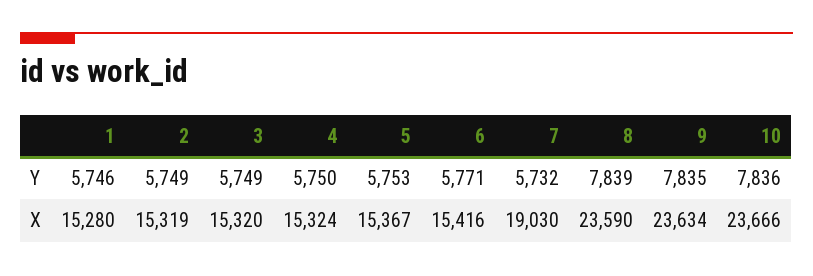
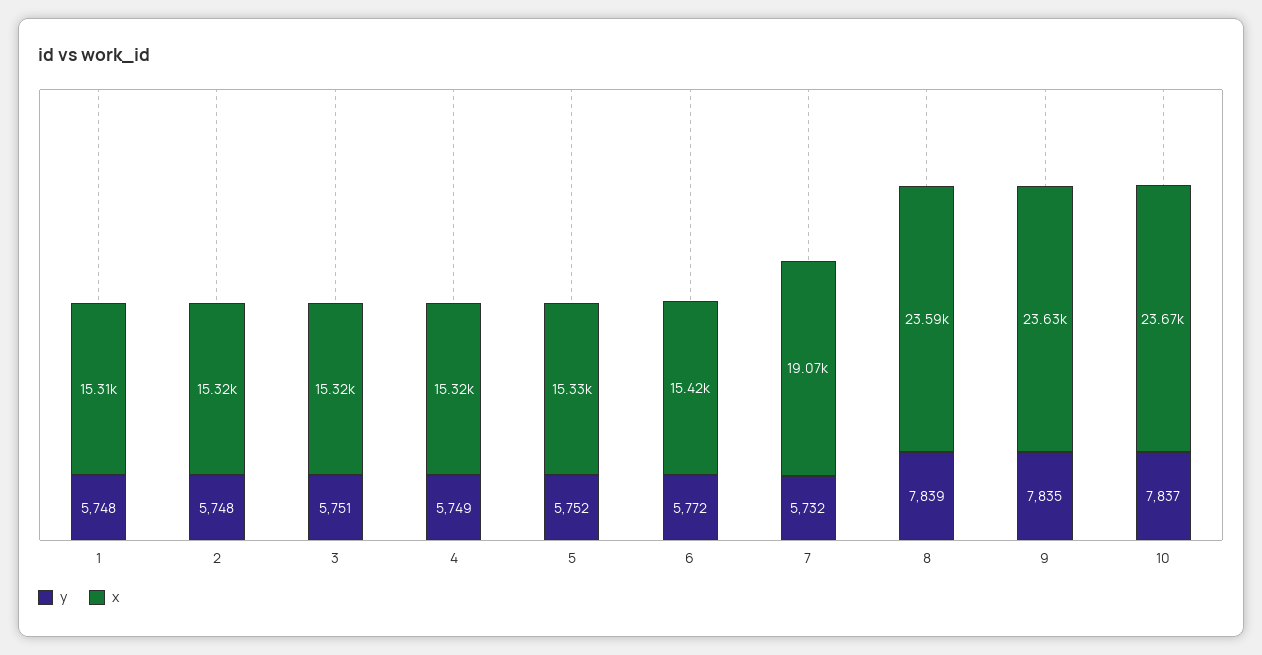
Y, 1: 5746 -> 5748
Y, 2: 5749 -> 5748
Y, 3: 5749 -> 5751
Y, 4: 5750 -> 5749
Y, 5: 5753 -> 5752
Y, 6: 5771 -> 5772
Y, 10: 7836 -> 7837
X, 1: 15280 -> 15310
X, 5: 15367 -> 15330
X, 7: 19030 -> 19070

